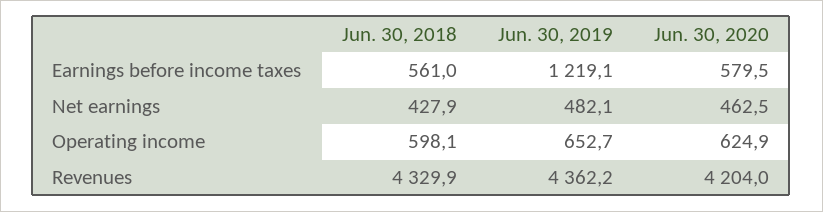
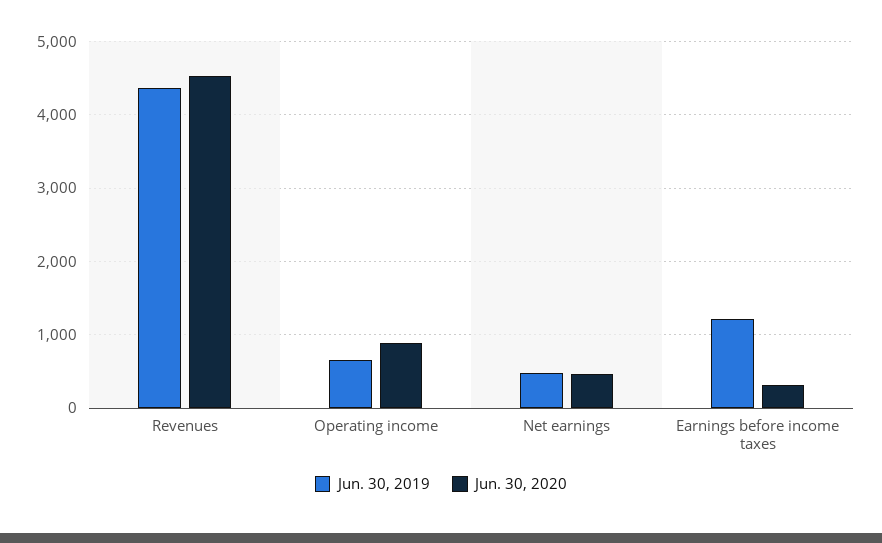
Jun. 30, 2018, Earnings before income taxes: 561 -> none
Jun. 30, 2020, Earnings before income taxes: 579.5 -> 300
Jun. 30, 2018, Net earnings: 427.9 -> none
Jun. 30, 2018, Operating income: 598.1 -> none
Jun. 30, 2020, Operating income: 624.9 -> 900
Jun. 30, 2018, Revenues: 4329.9 -> none
Jun. 30, 2020, Revenues: 4204 -> 4500

